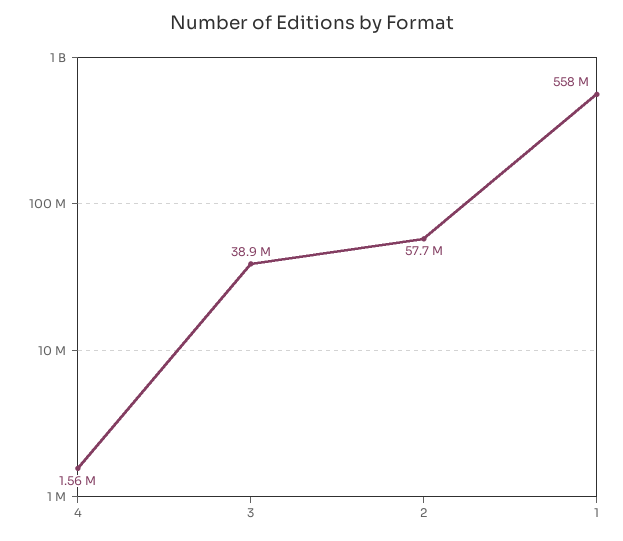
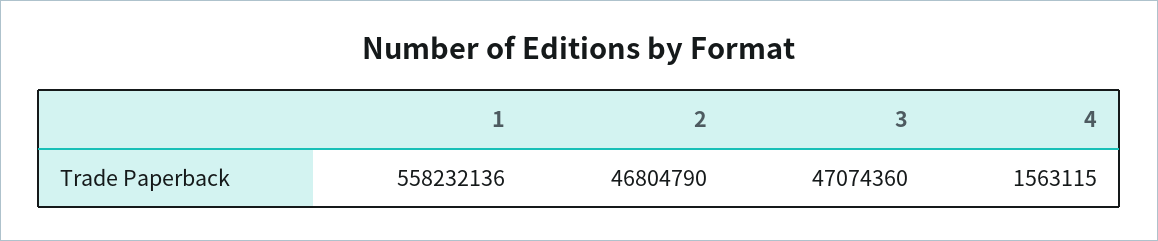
3: 38900000 -> 47074360
2: 57700000 -> 46804790

